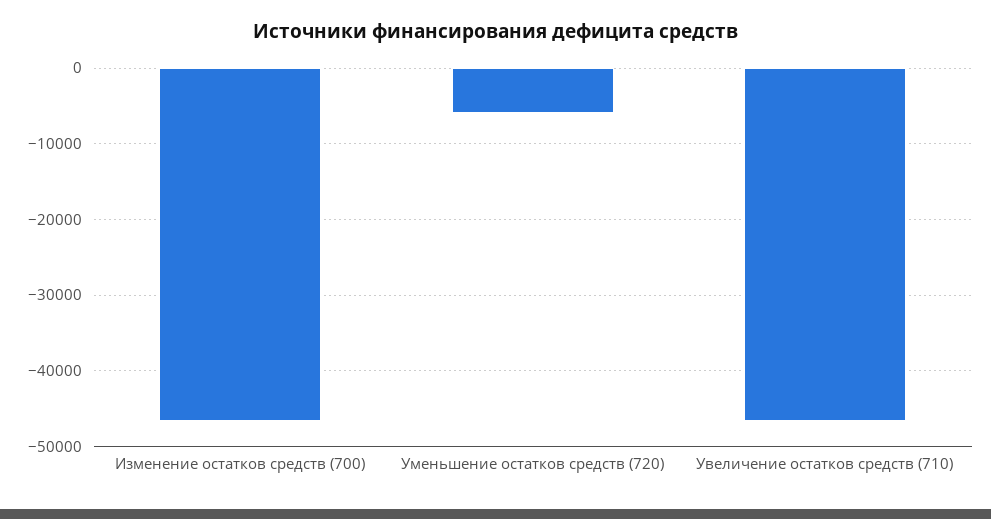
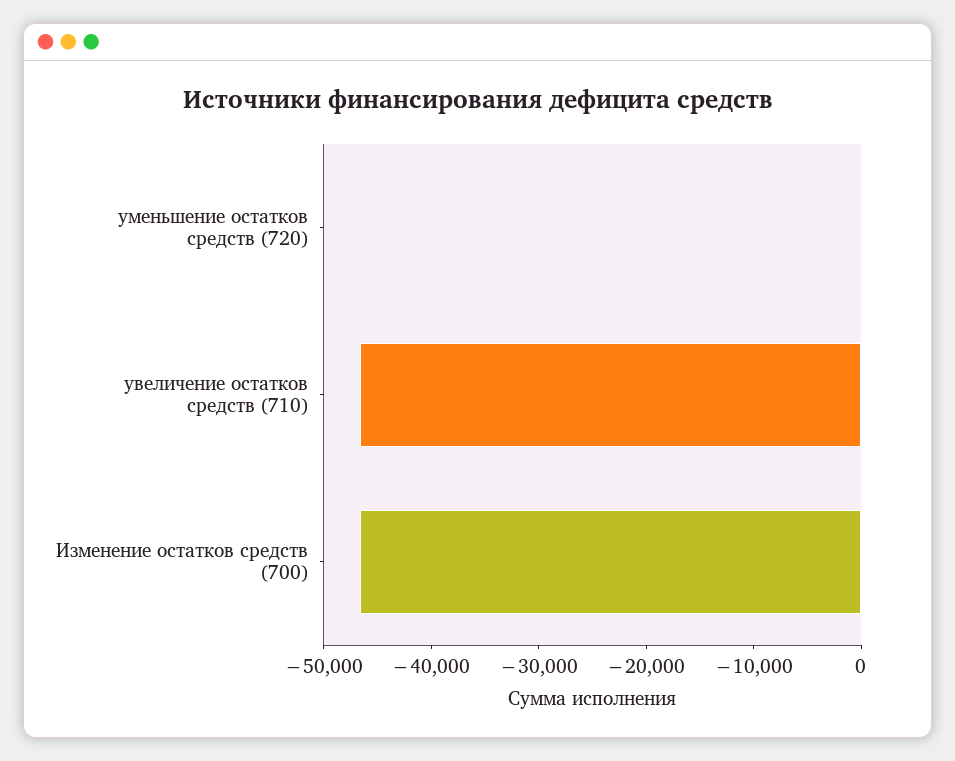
Уменьшение остатков средств (720): -6000 -> 0

